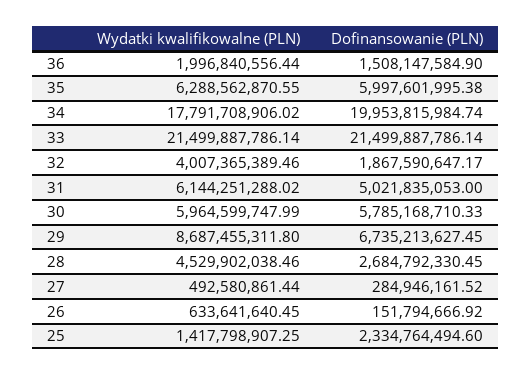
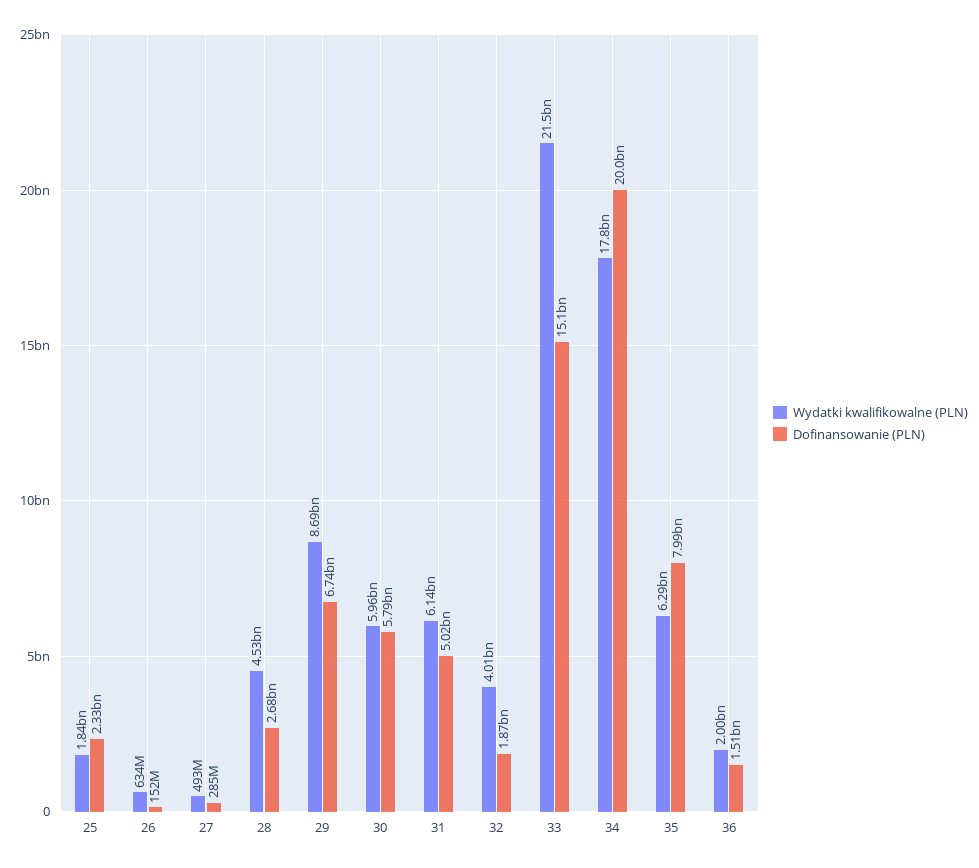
Dofinansowanie (PLN), 35: 5997601995.38 -> 7990000000
Dofinansowanie (PLN), 33: 21499887786.14 -> 15100000000
Wydatki kwalifikowalne (PLN), 25: 1417798907.25 -> 1840000000

